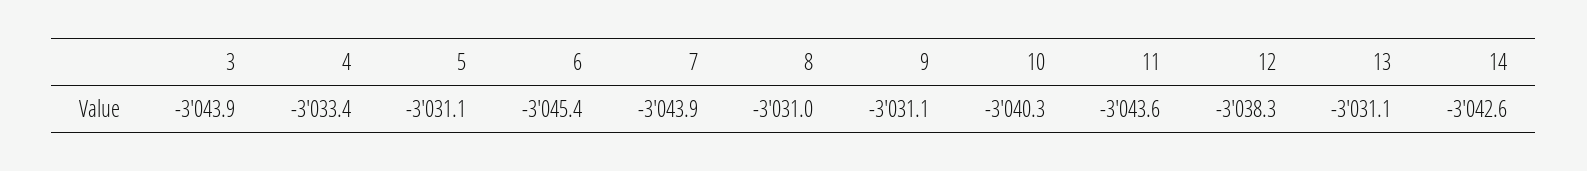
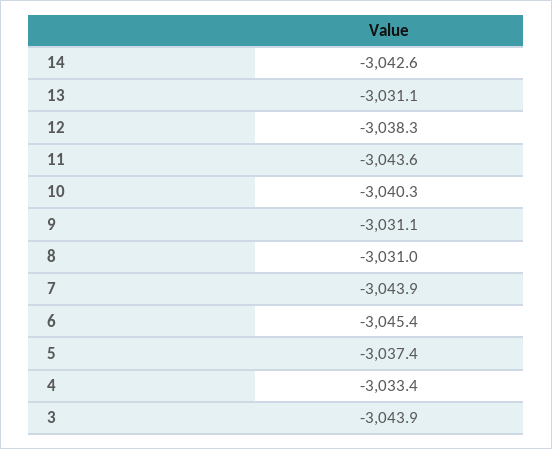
5: -3031.1 -> -3037.4

